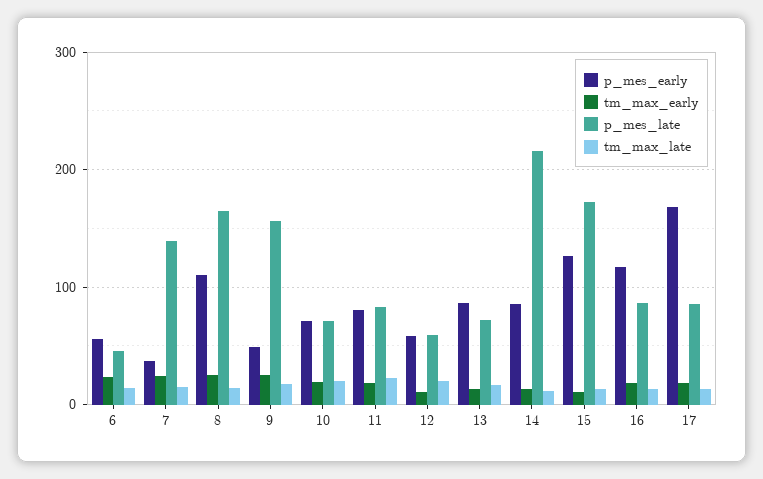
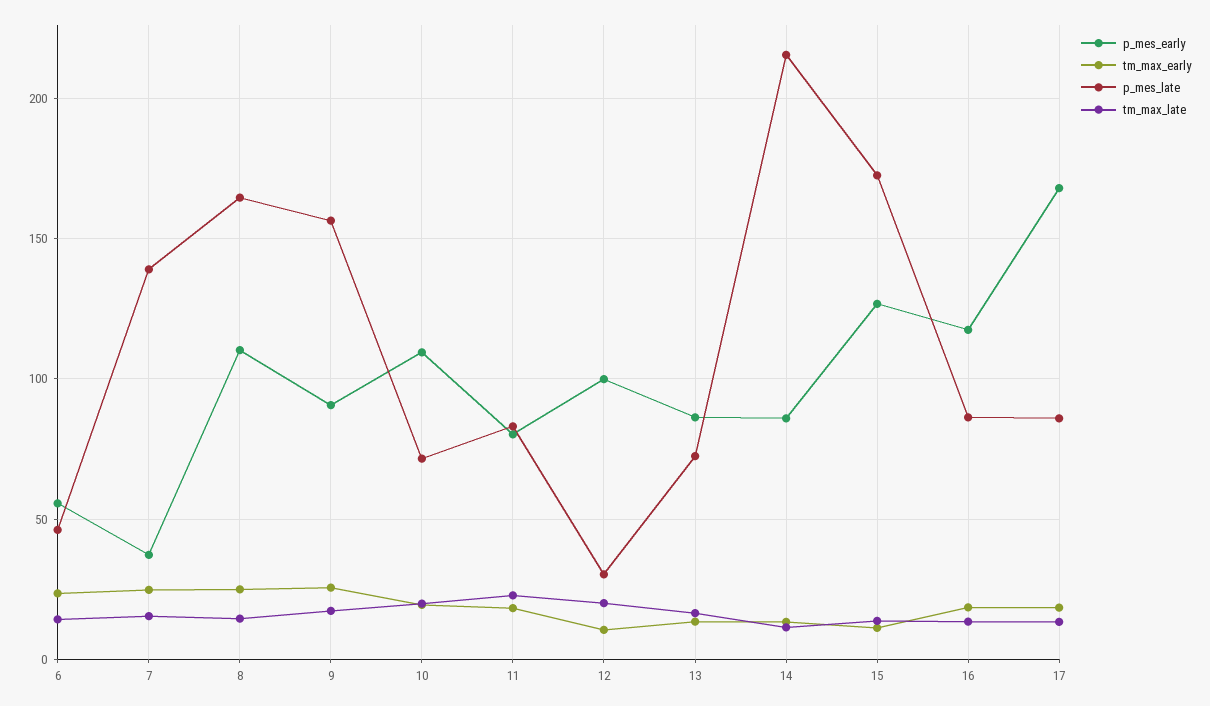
p_mes_early, 9: 50 -> 90
p_mes_early, 10: 70 -> 110
p_mes_early, 12: 60 -> 100
p_mes_late, 12: 60 -> 30

